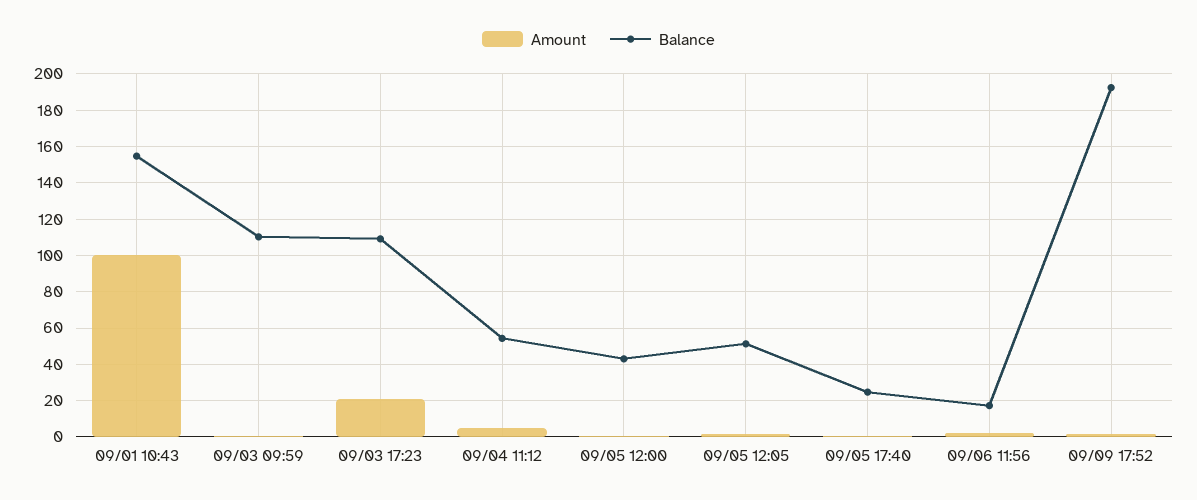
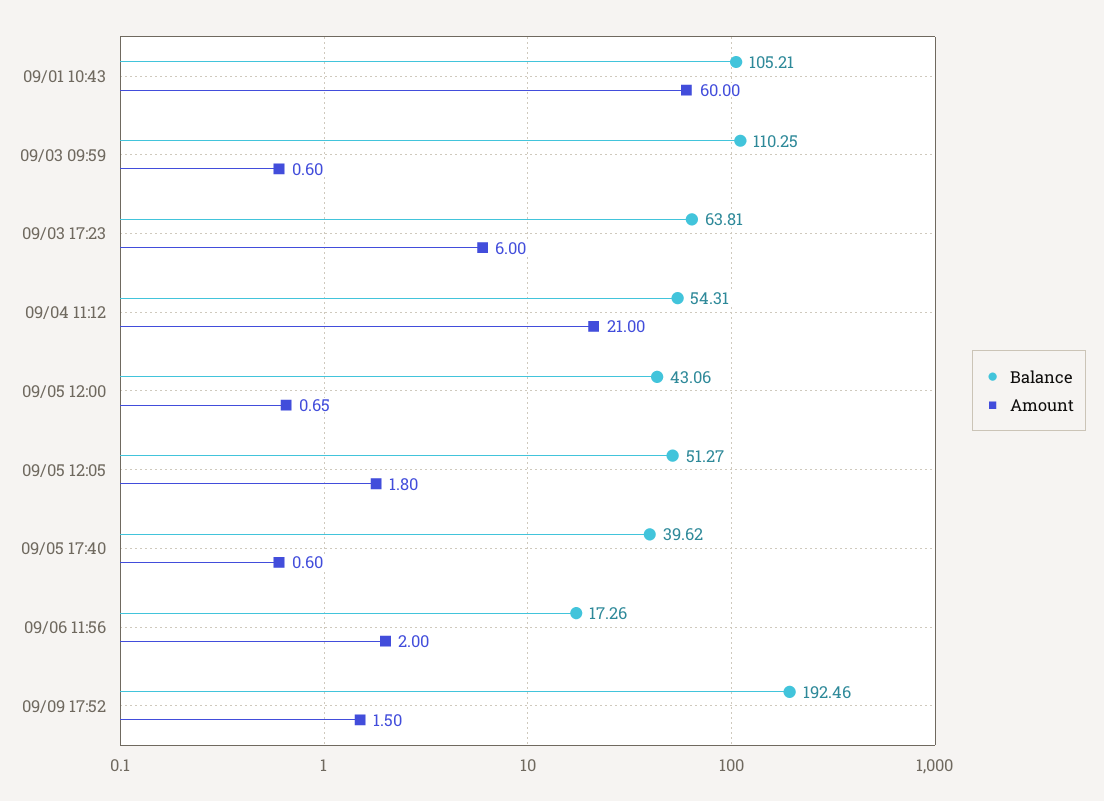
Amount, 09/01 10:43: 100 -> 60
Balance, 09/01 10:43: 155 -> 105.21
Amount, 09/03 17:23: 20 -> 6
Balance, 09/03 17:23: 110 -> 63.81
Amount, 09/04 11:12: 5 -> 21
Balance, 09/05 17:40: 25 -> 39.62

